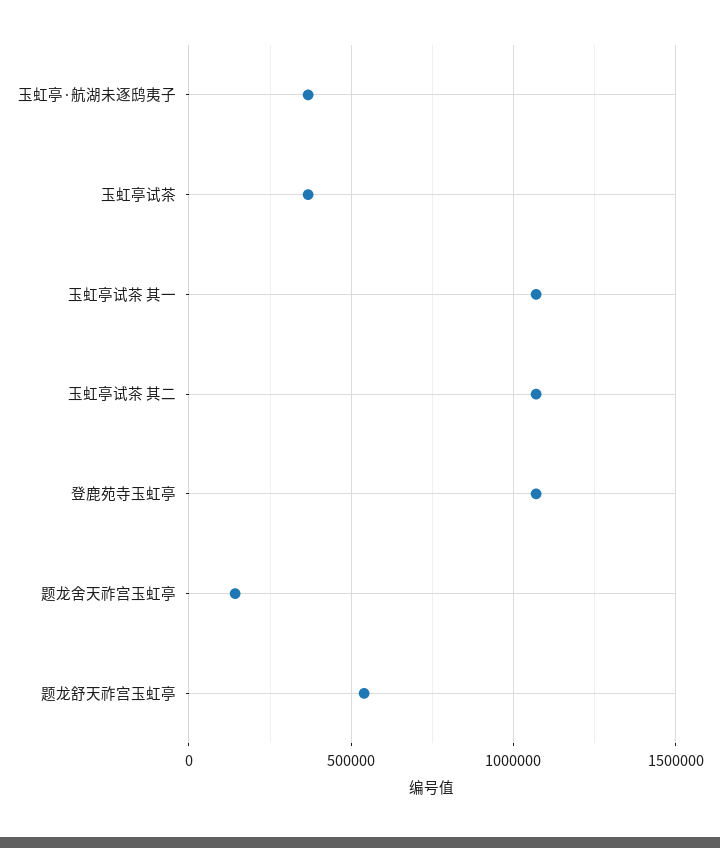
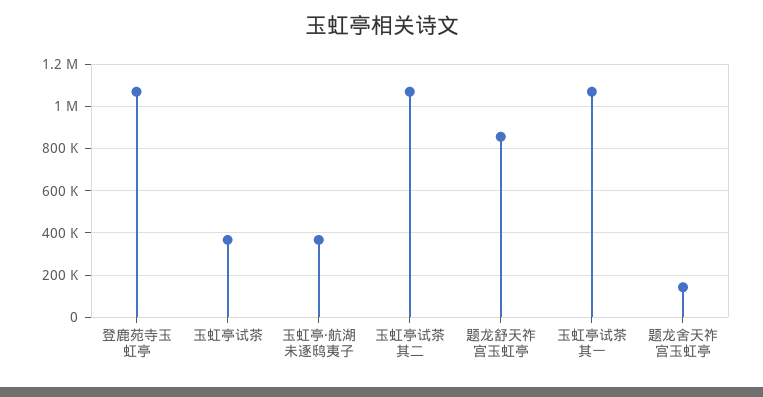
题龙舒天祚宫玉虹亭: 550000 -> 850000

